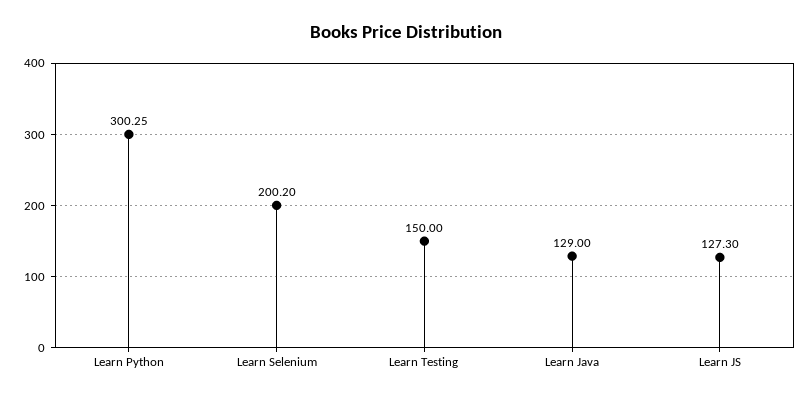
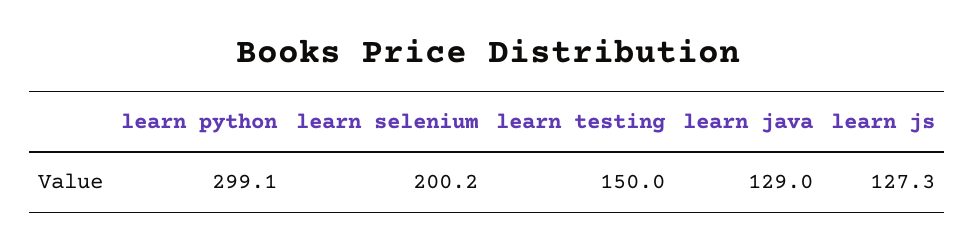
Learn Python: 300.25 -> 299.1

